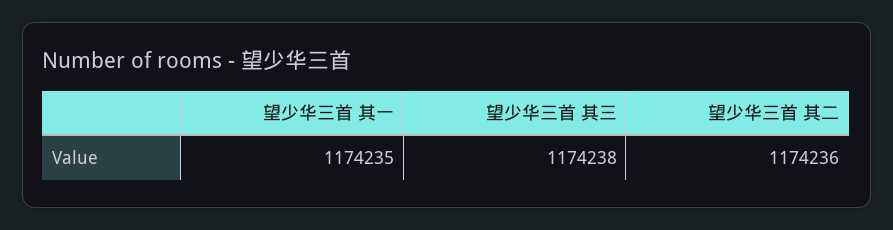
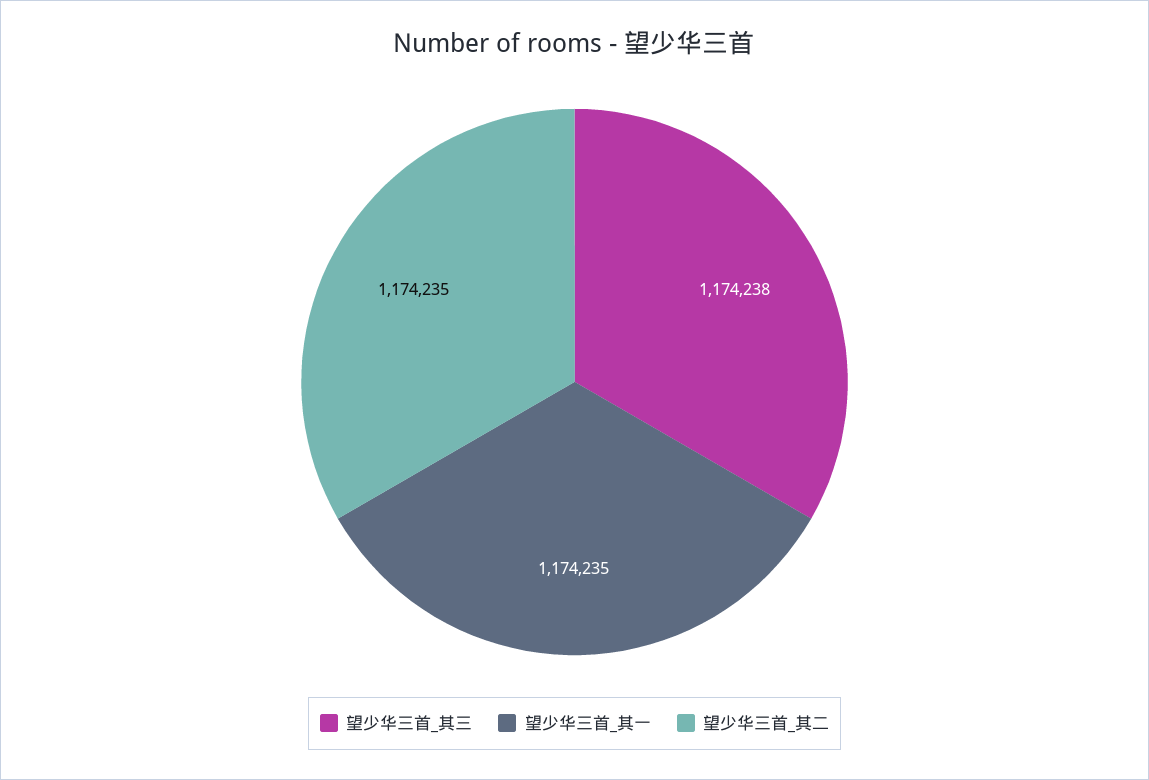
望少华三首 其二: 1174236 -> 1174235

